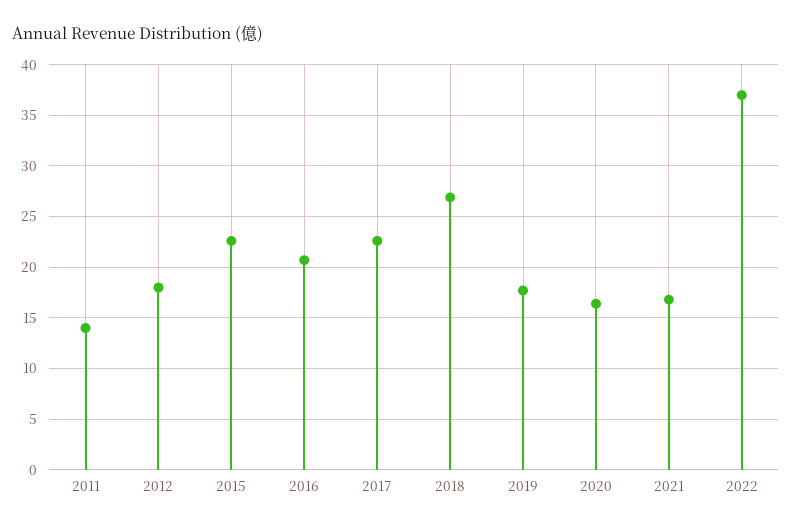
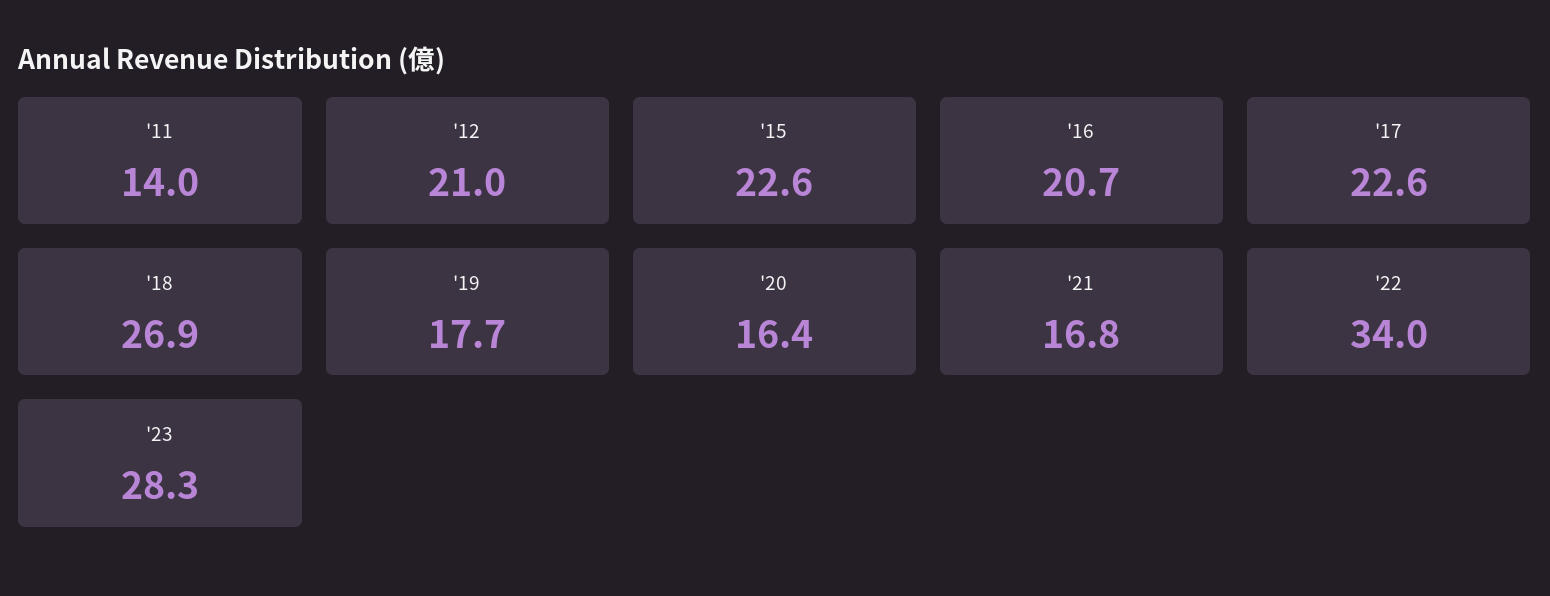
2012: 18 -> 21
2022: 37 -> 34
'23: none -> 28.3

